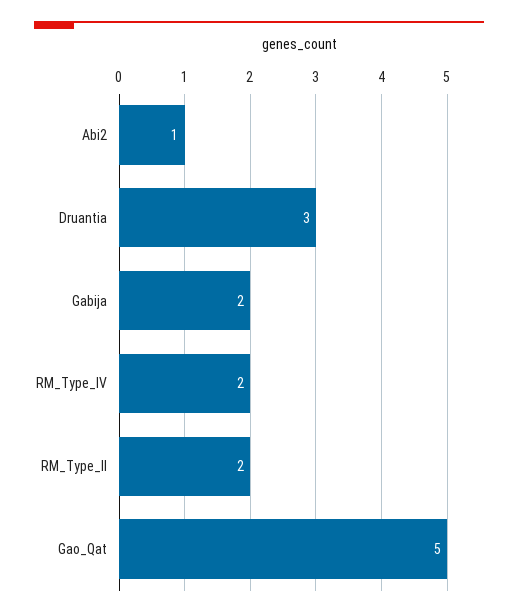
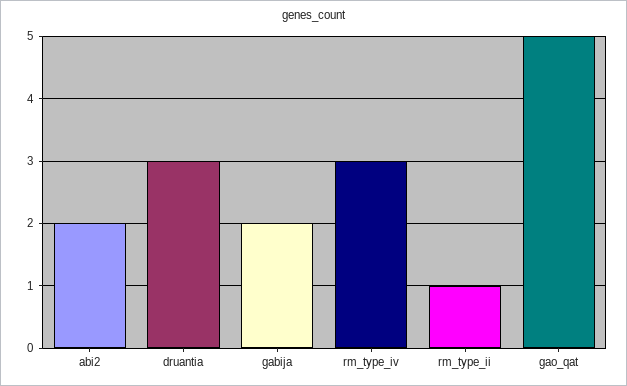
Abi2: 1 -> 2
RM_Type_IV: 2 -> 3
RM_Type_II: 2 -> 1

